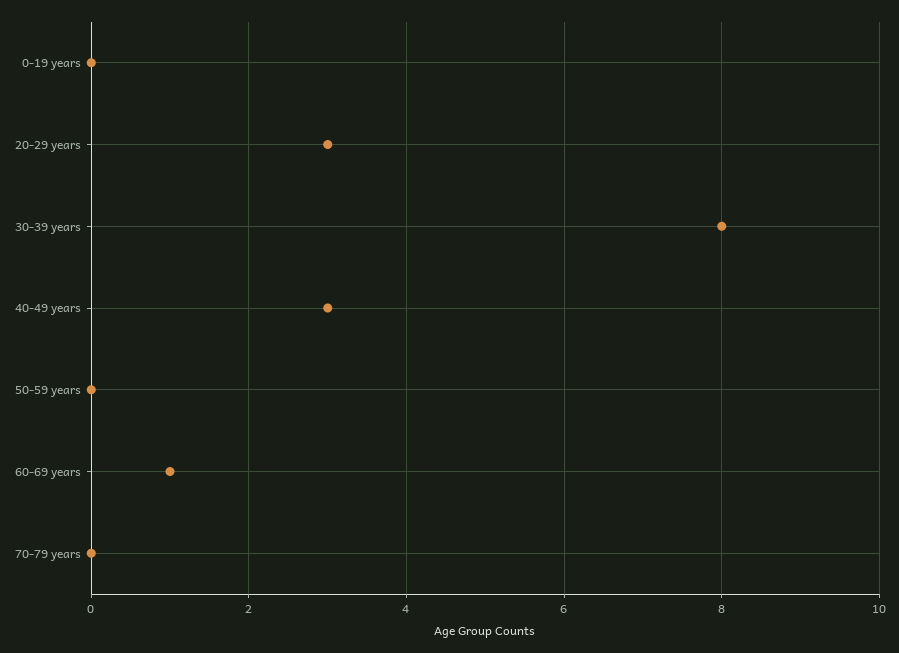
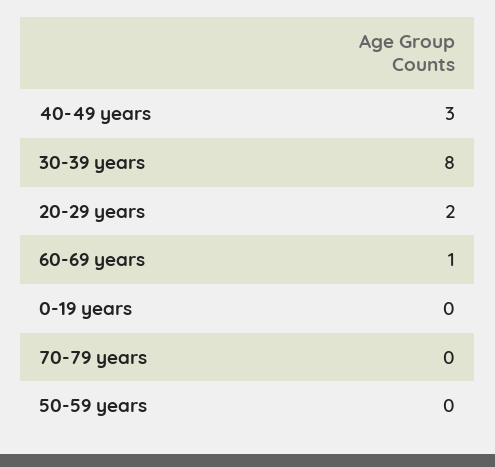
20-29 years: 3 -> 2

